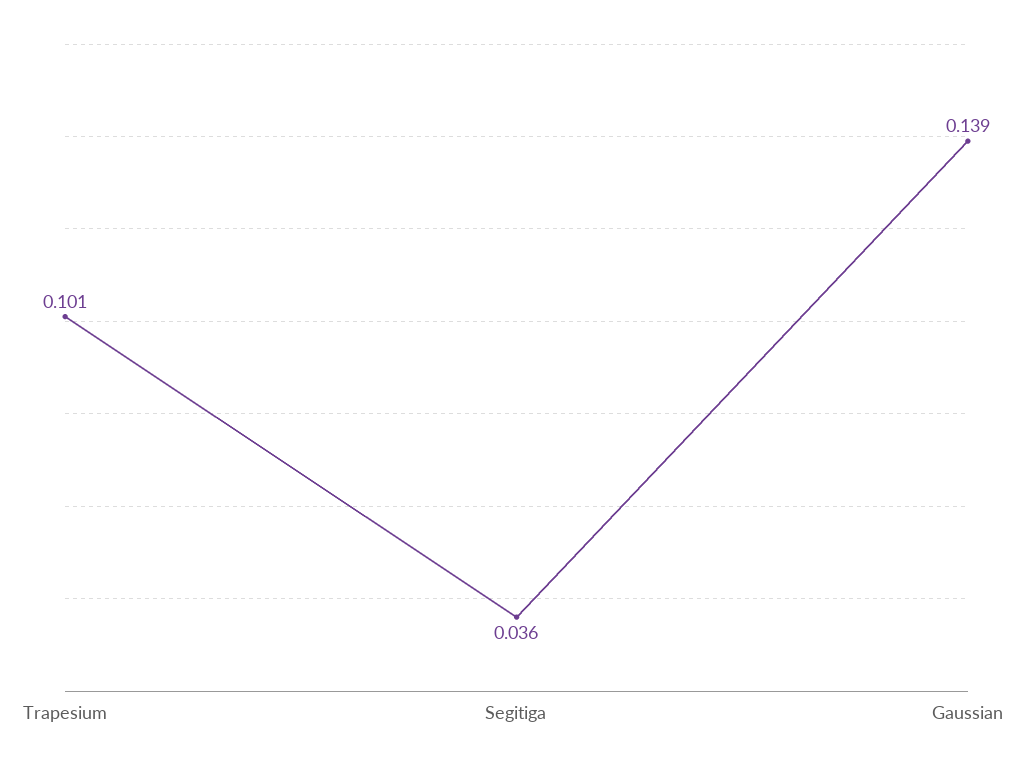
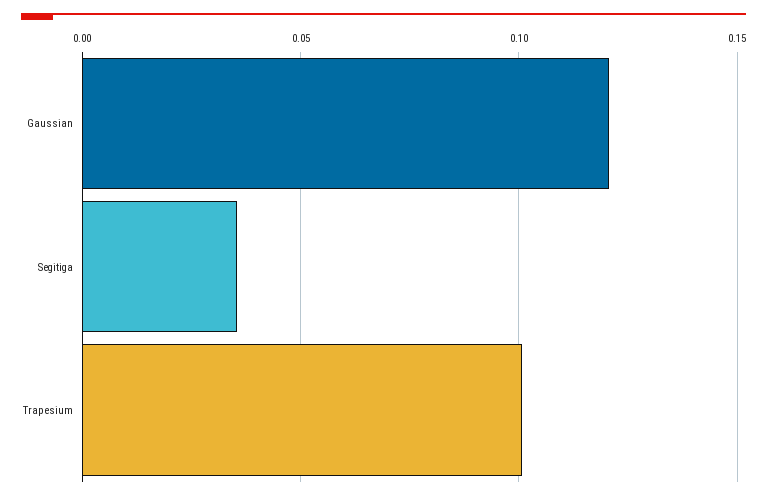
Gaussian: 0.139 -> 0.12

